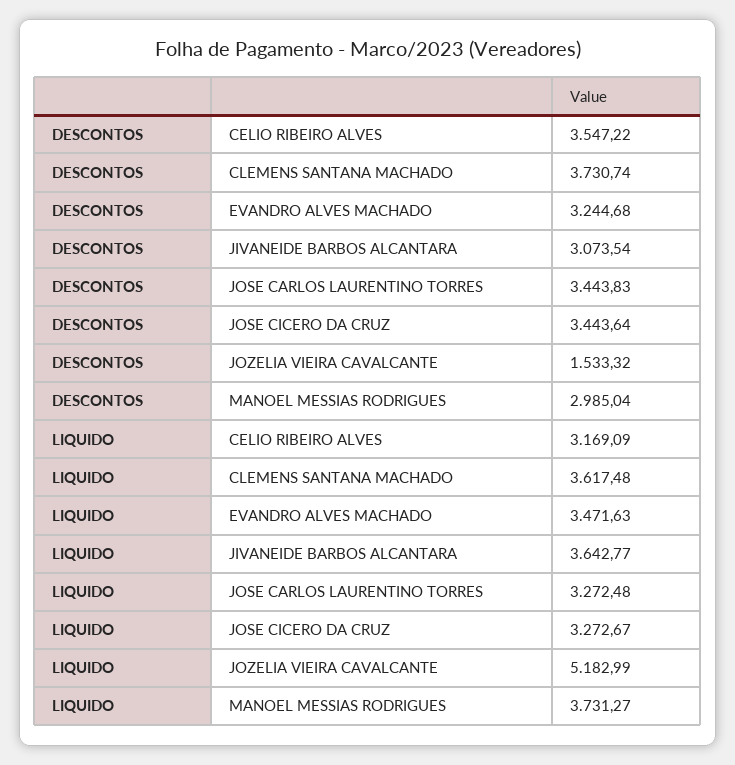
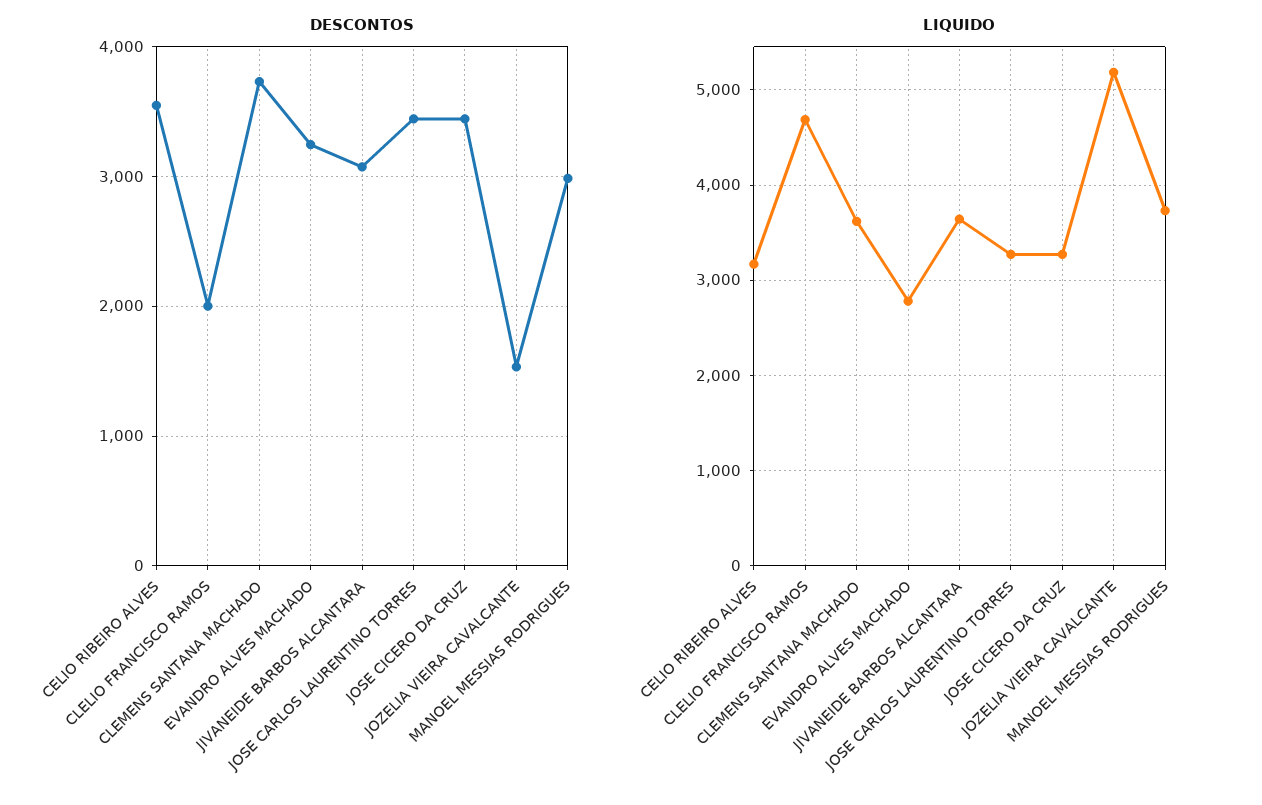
LIQUIDO, EVANDRO ALVES MACHADO: 3471.63 -> 2800
DESCONTOS, CLELIO FRANCISCO RAMOS: none -> 2000
LIQUIDO, CLELIO FRANCISCO RAMOS: none -> 4700

